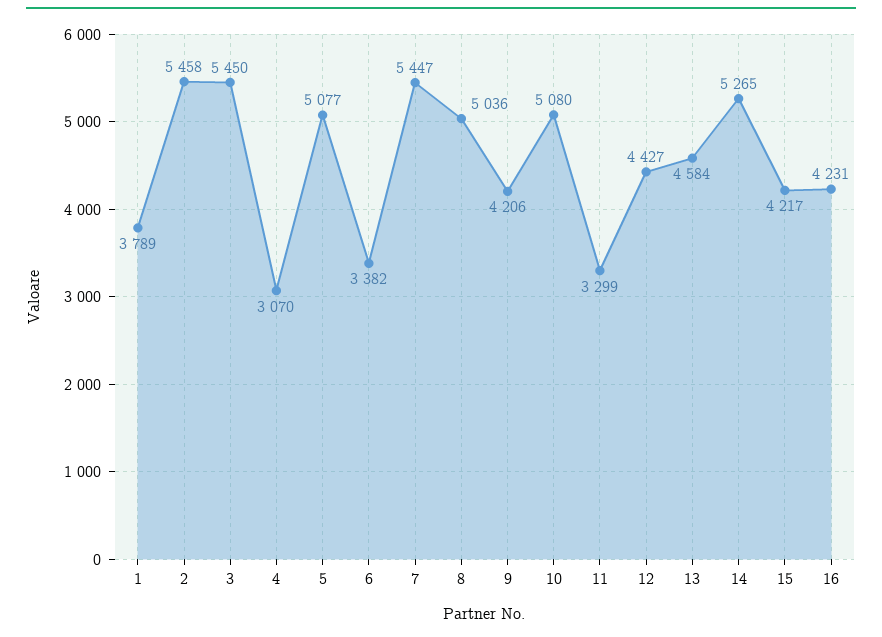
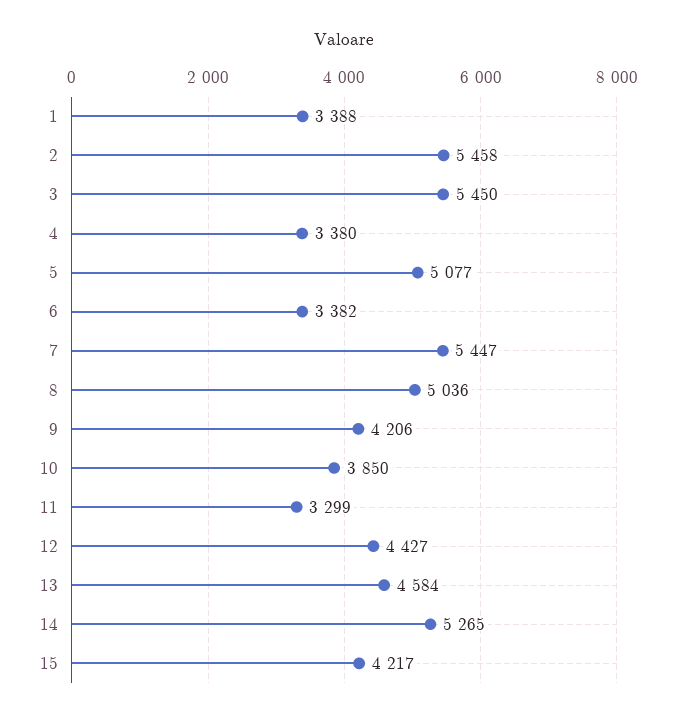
1: 3789 -> 3388
4: 3070 -> 3380
10: 5080 -> 3850
16: 4231 -> none

